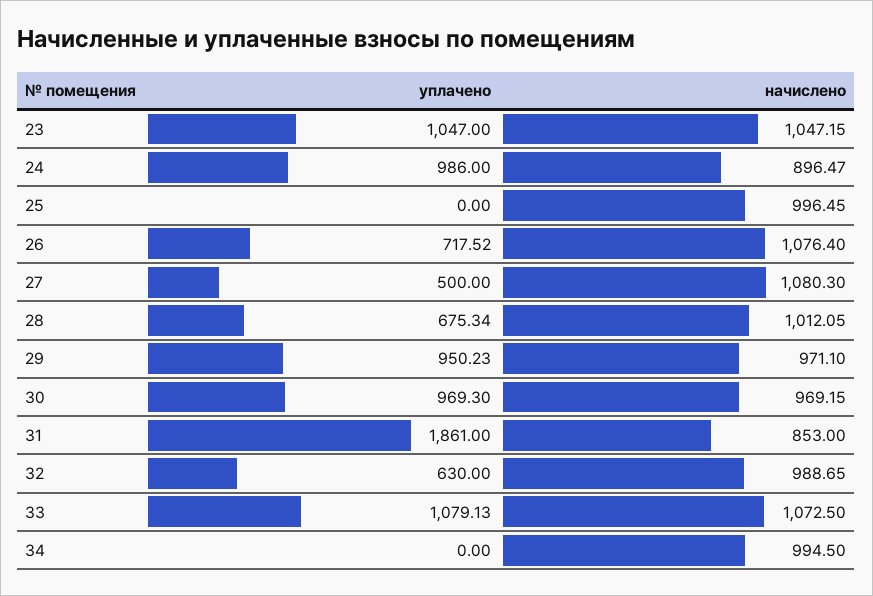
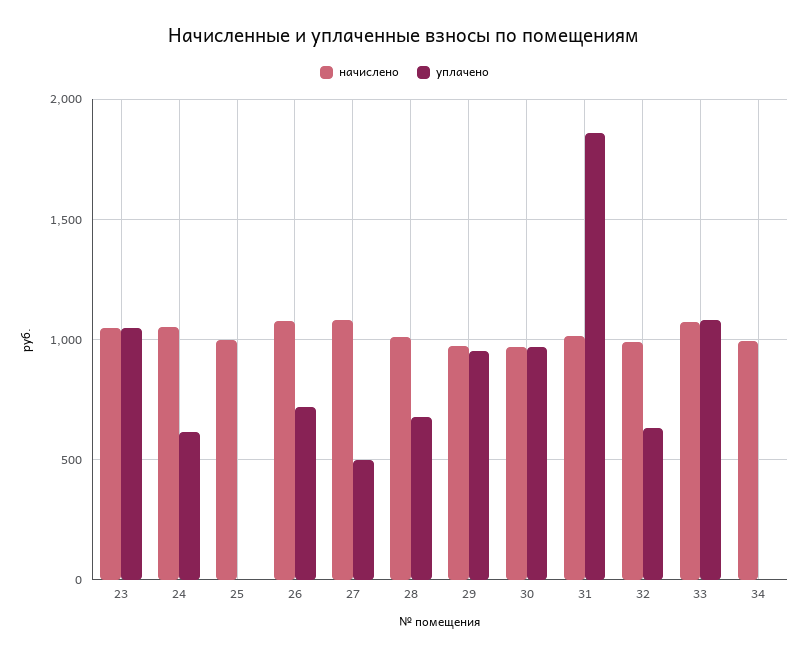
уплачено, 24: 986 -> 600
начислено, 24: 896.47 -> 1050
начислено, 31: 853 -> 1000

